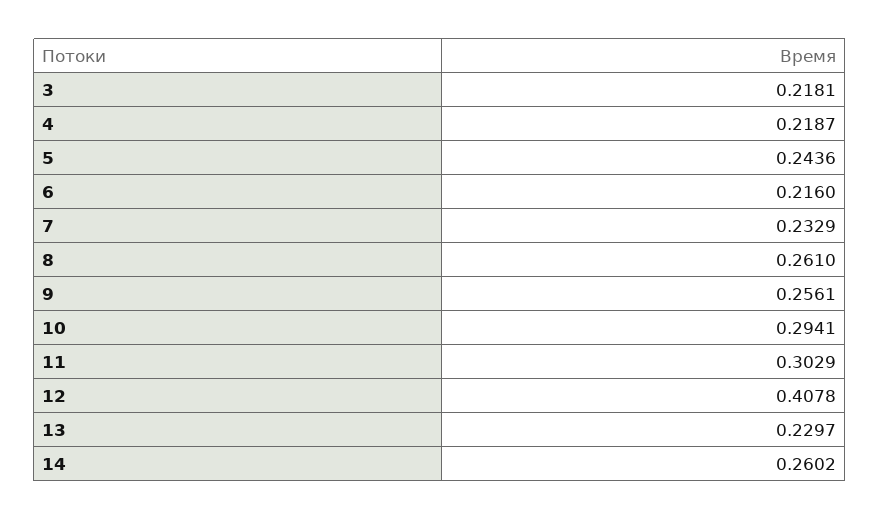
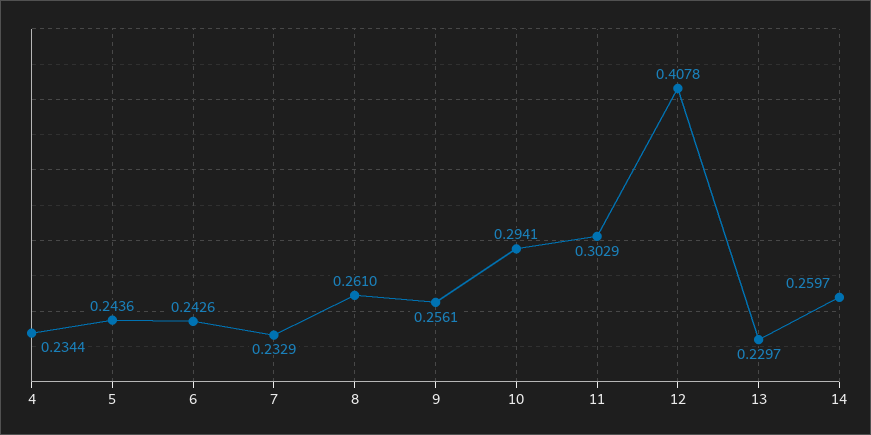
3: 0.2181 -> none
4: 0.2187 -> 0.2344
6: 0.216 -> 0.2426
14: 0.2602 -> 0.2597

